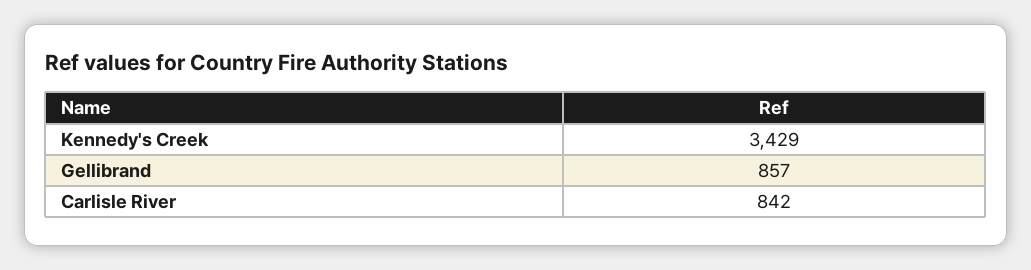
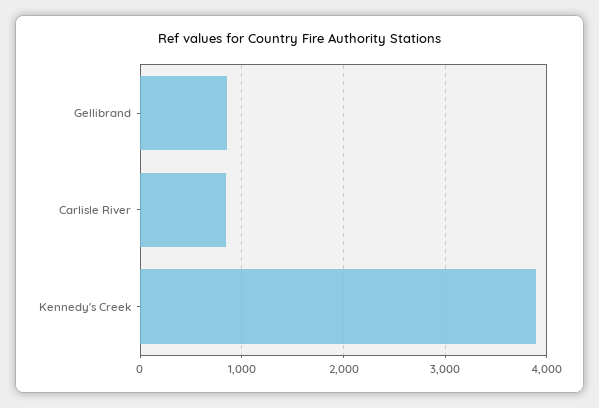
Kennedy's Creek: 3429 -> 3900

